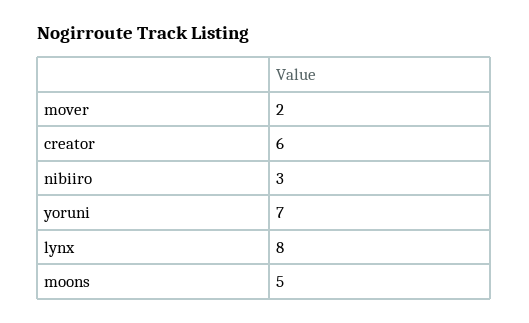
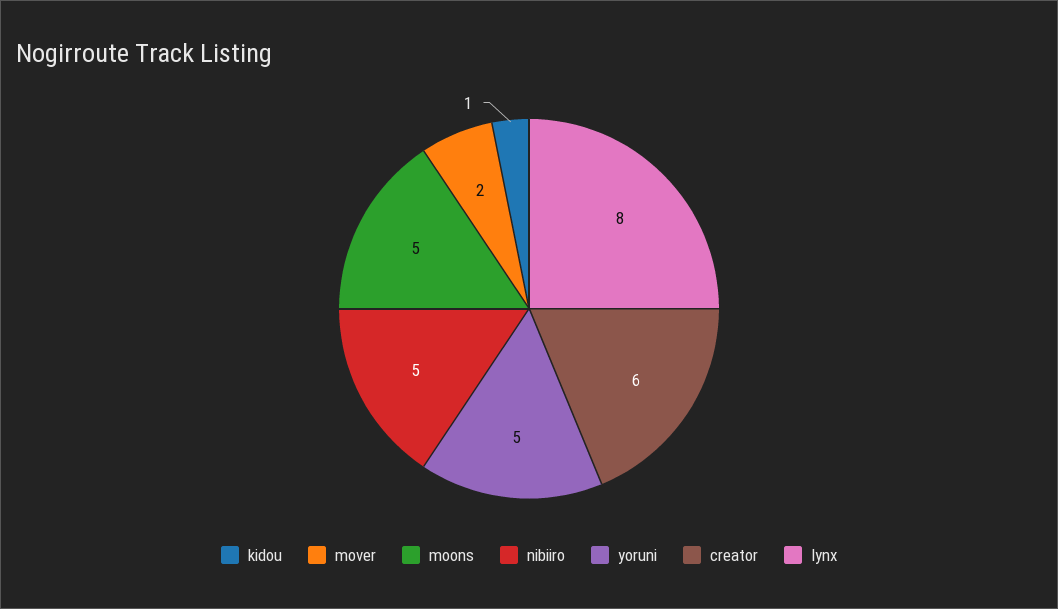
nibiiro: 3 -> 5
yoruni: 7 -> 5
kidou: none -> 1

